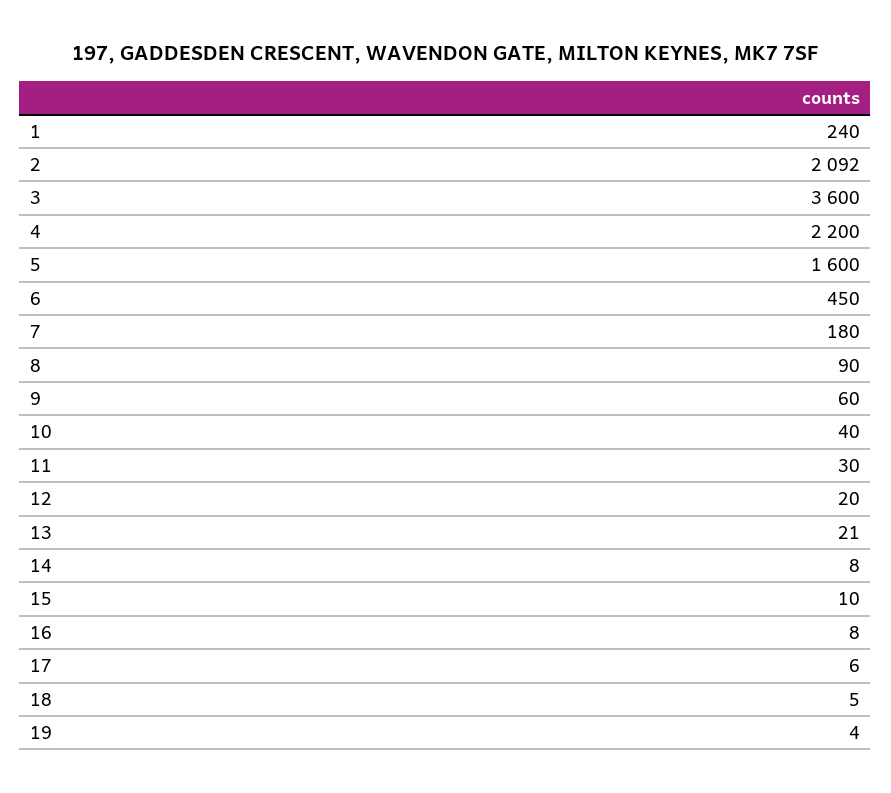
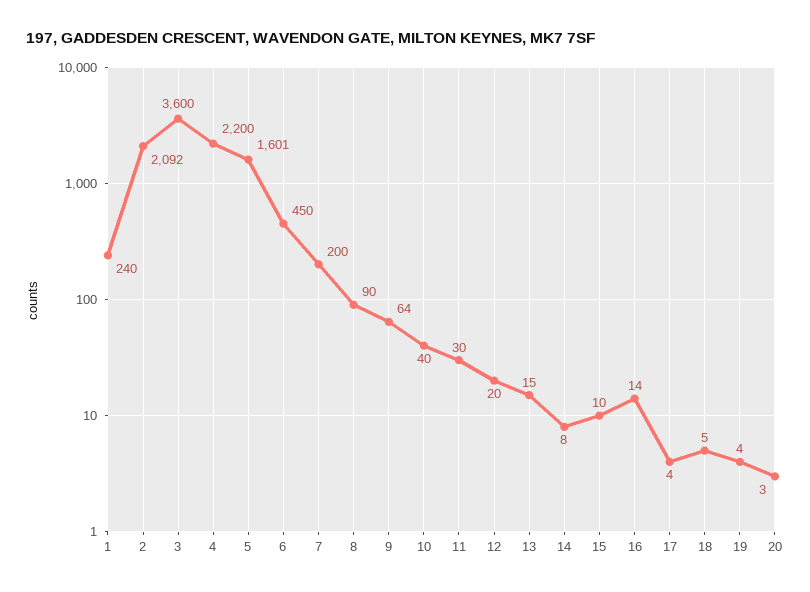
5: 1600 -> 1601
7: 180 -> 200
9: 60 -> 64
13: 21 -> 15
16: 8 -> 14
17: 6 -> 4
20: none -> 3

